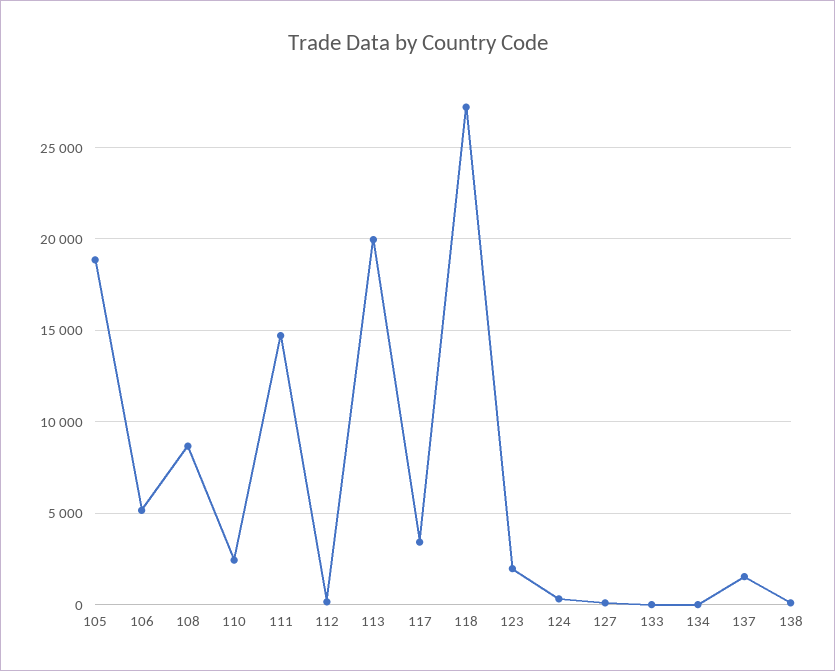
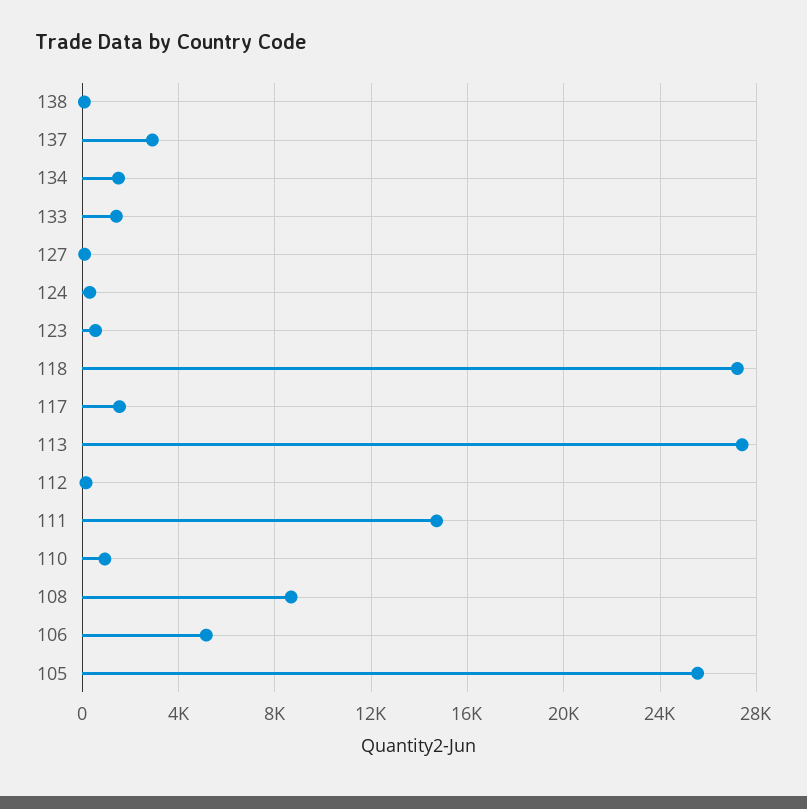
105: 19000 -> 25500
110: 2500 -> 1000
113: 20000 -> 27500
117: 3500 -> 1500
123: 2000 -> 500
133: 0 -> 1500
134: 0 -> 1500
137: 1500 -> 3000

